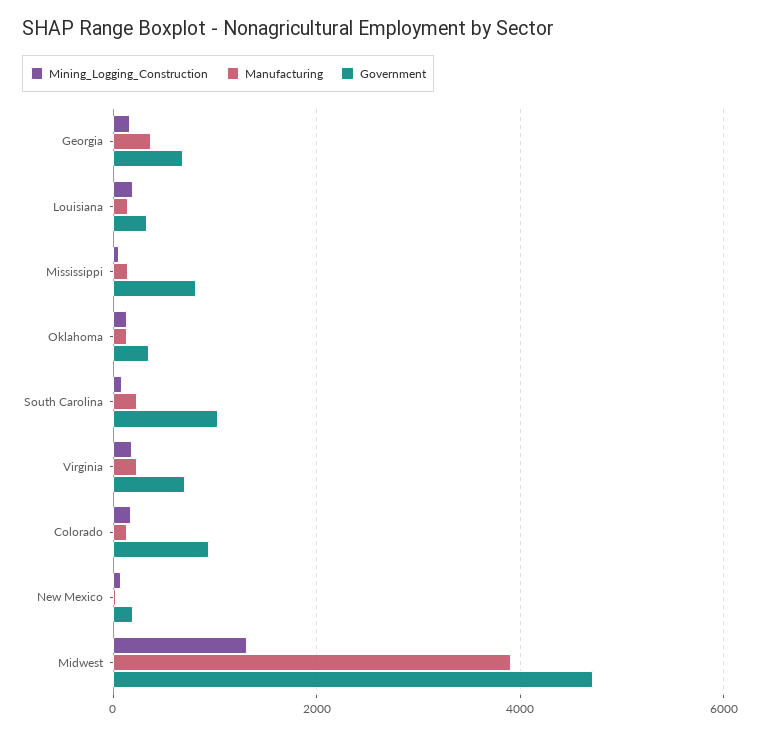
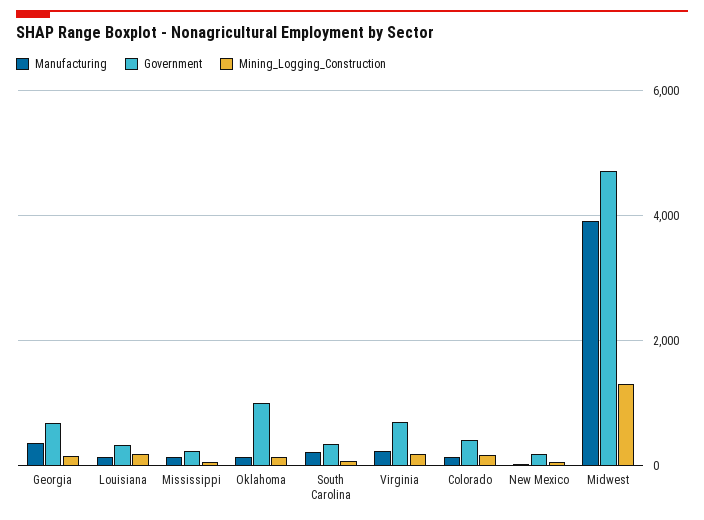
Government, Mississippi: 800 -> 200
Government, Oklahoma: 400 -> 1000
Government, South Carolina: 1000 -> 400
Government, Colorado: 1000 -> 400

